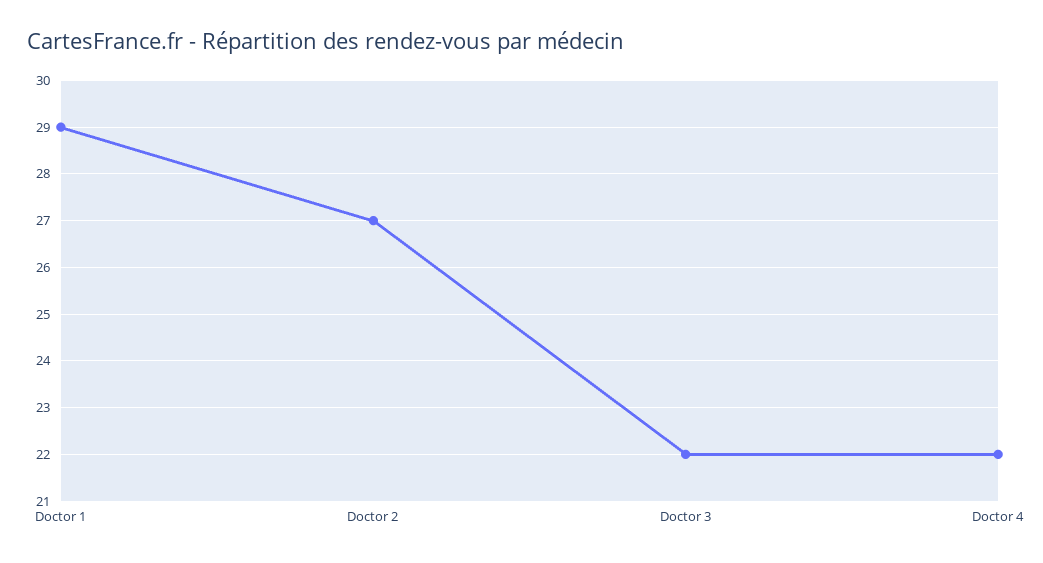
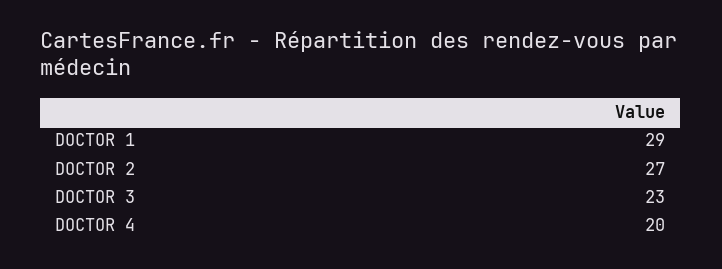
Doctor 3: 22 -> 23
Doctor 4: 22 -> 20

